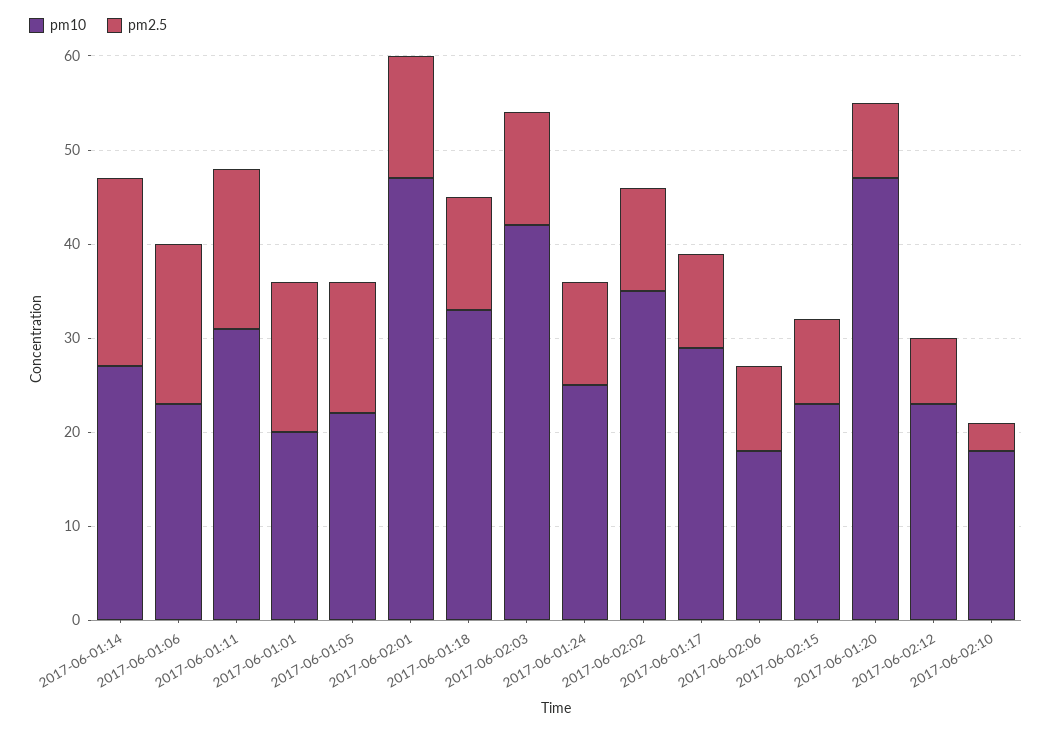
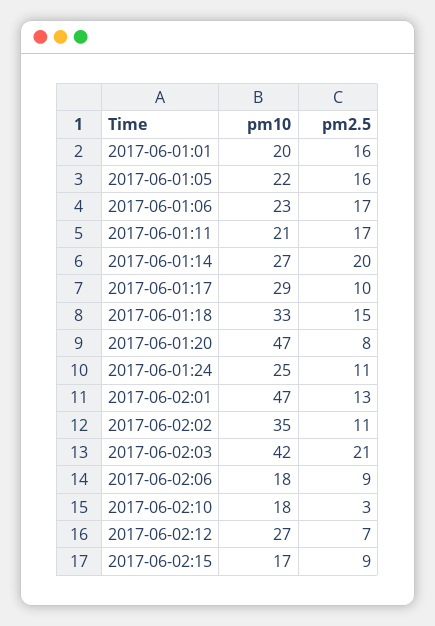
pm10, 2017-06-01:11: 31 -> 21
pm2.5, 2017-06-01:05: 14 -> 16
pm2.5, 2017-06-01:18: 12 -> 15
pm2.5, 2017-06-02:03: 12 -> 21
pm10, 2017-06-02:15: 23 -> 17
pm10, 2017-06-02:12: 23 -> 27

